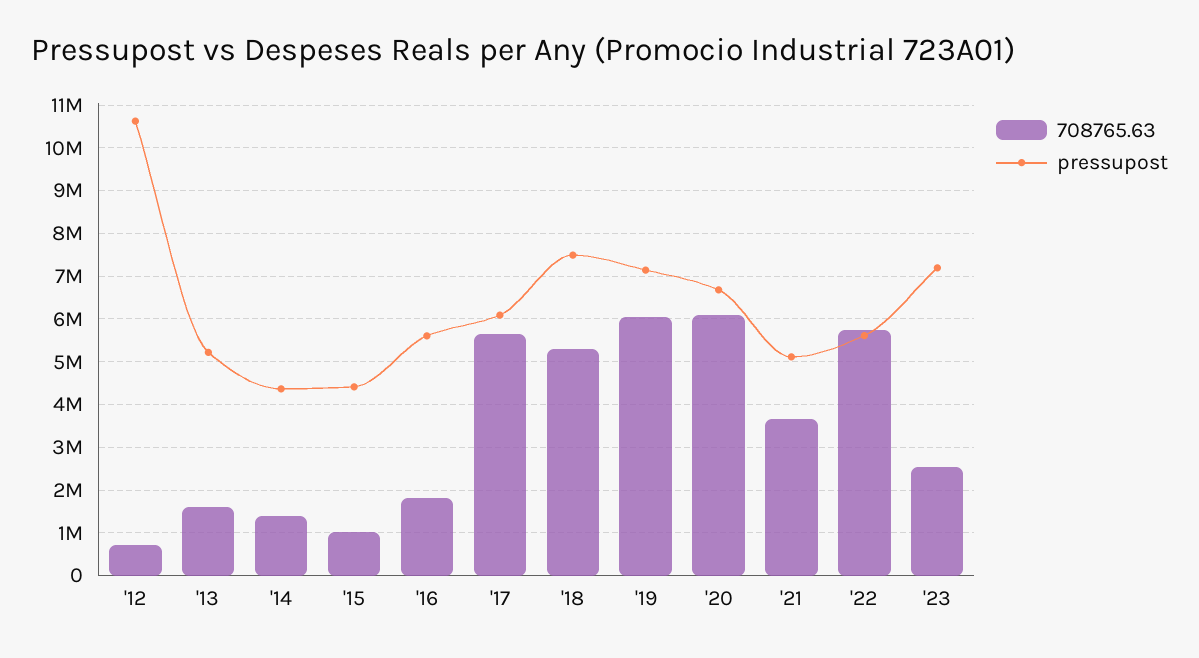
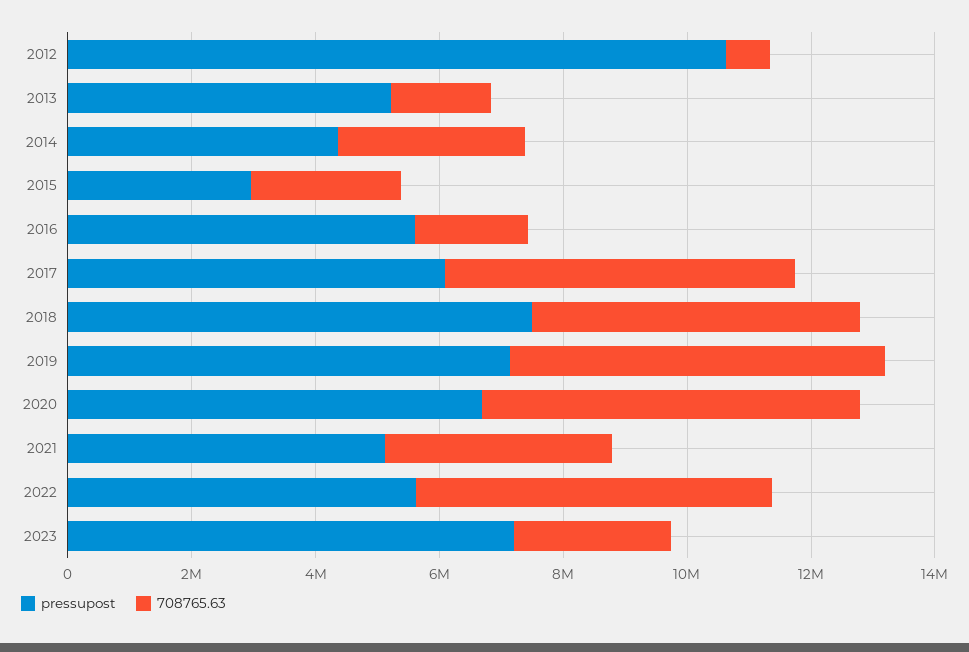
708765.63, '14: 1400000 -> 3000000
708765.63, '15: 1000000 -> 2500000
pressupost, '15: 4400000 -> 3000000

